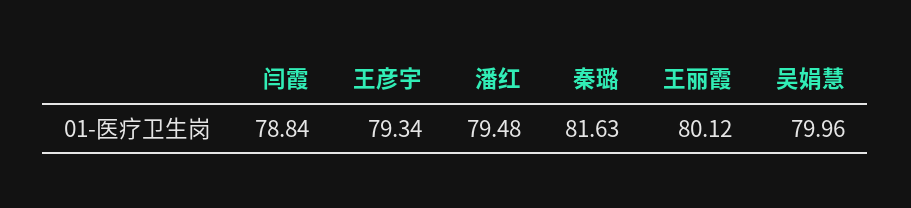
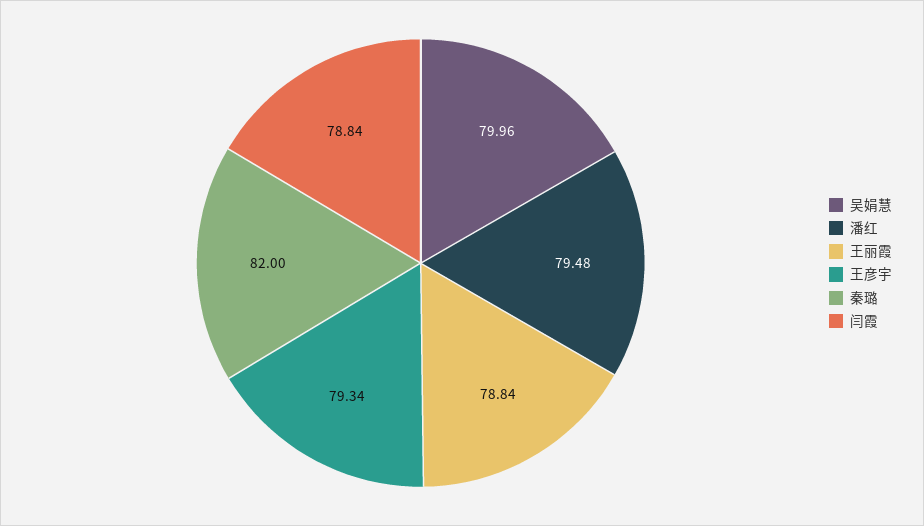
秦璐: 81.63 -> 82
王丽霞: 80.12 -> 78.84

